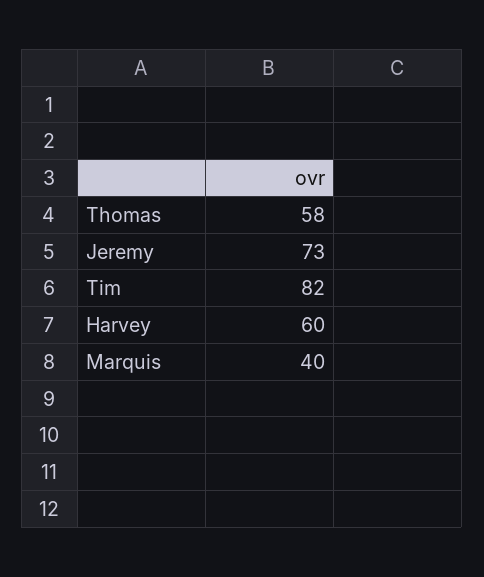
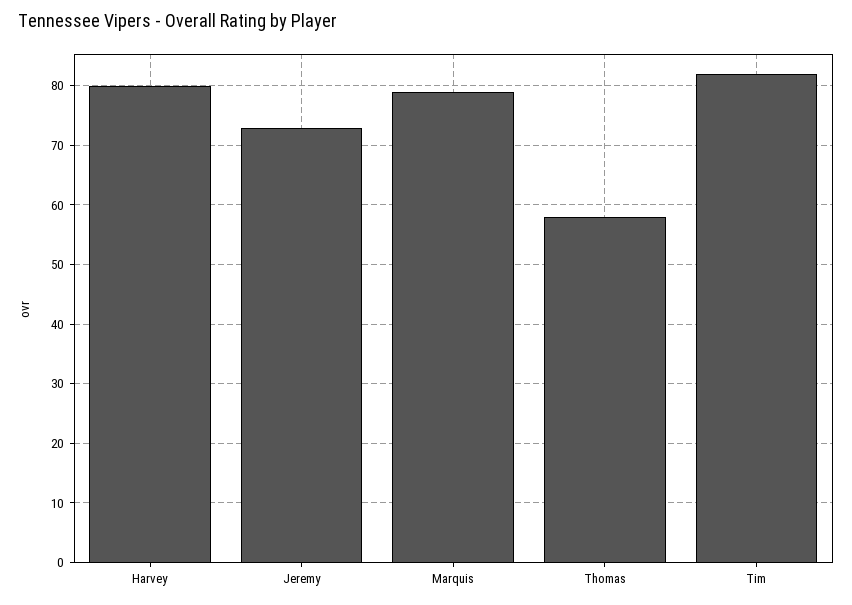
Harvey: 60 -> 80
Marquis: 40 -> 80

